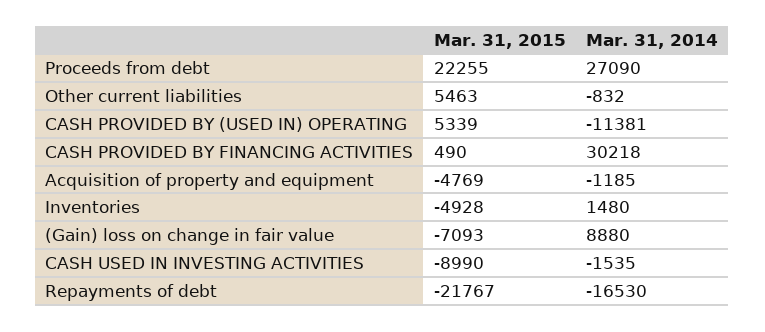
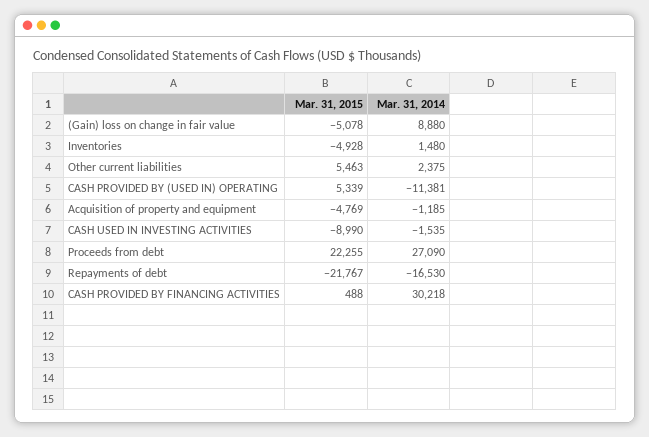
Mar. 31, 2014, Other current liabilities: -832 -> 2375
Mar. 31, 2015, CASH PROVIDED BY FINANCING ACTIVITIES: 490 -> 488
Mar. 31, 2015, (Gain) loss on change in fair value: -7093 -> -5078

